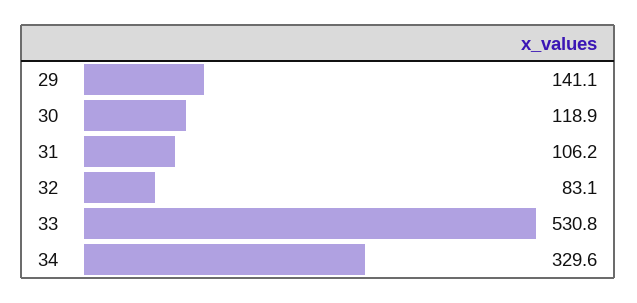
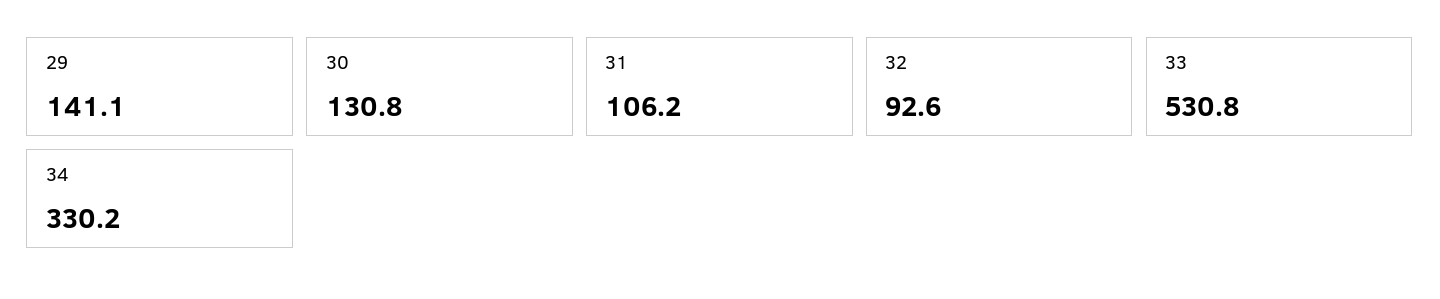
30: 118.9 -> 130.8
32: 83.1 -> 92.6
34: 329.6 -> 330.2

